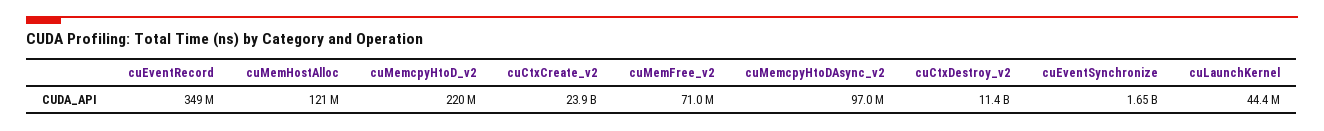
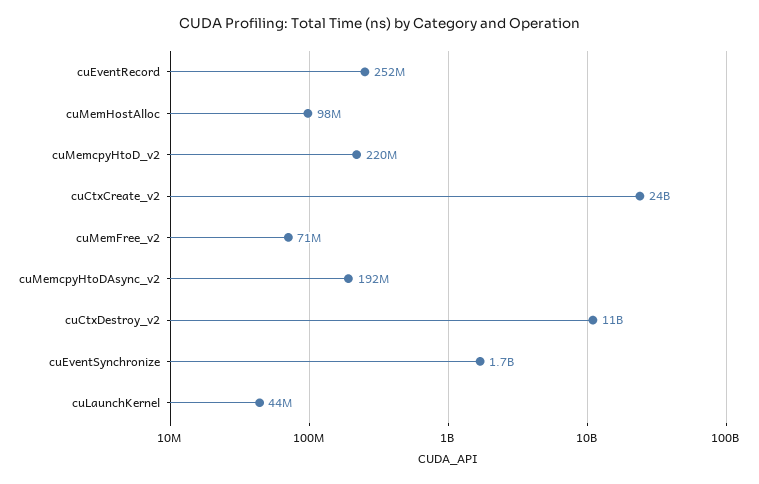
cuEventRecord: 349000000 -> 252000000
cuMemHostAlloc: 121000000 -> 98000000
cuMemcpyHtoDAsync_v2: 97000000 -> 192000000

